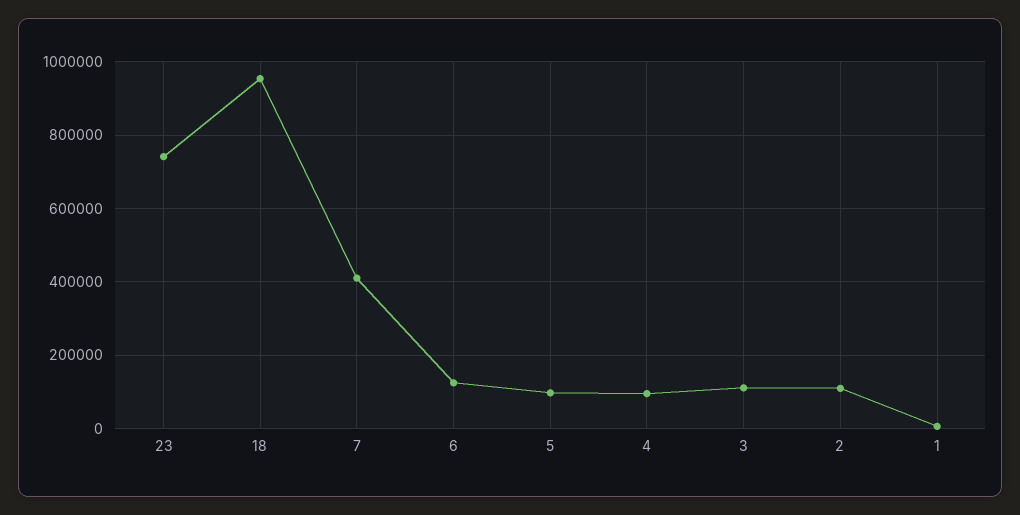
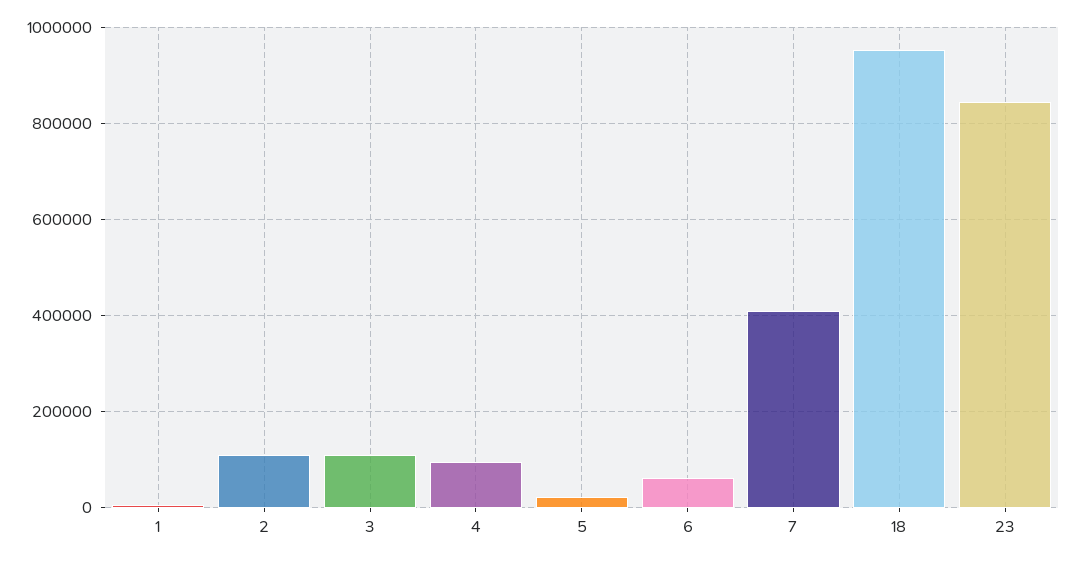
23: 740000 -> 840000
6: 120000 -> 60000
5: 100000 -> 20000

